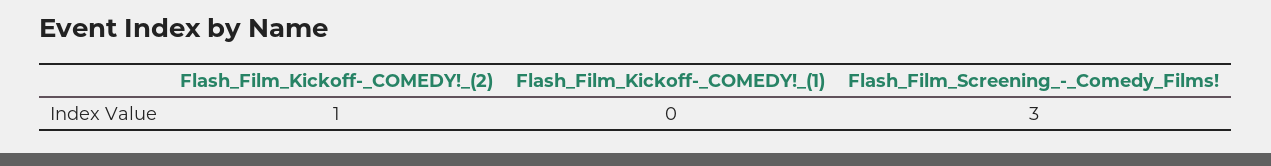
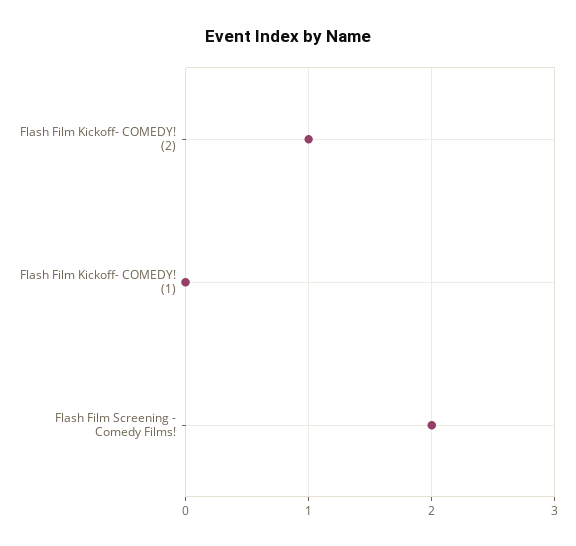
Flash_Film_Screening_-_Comedy_Films!: 3 -> 2

